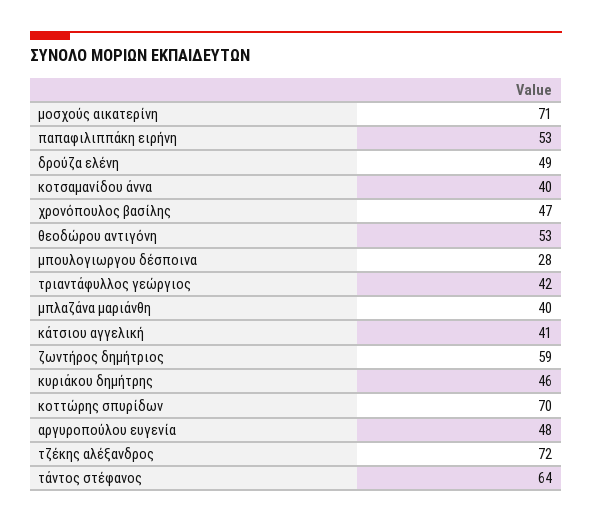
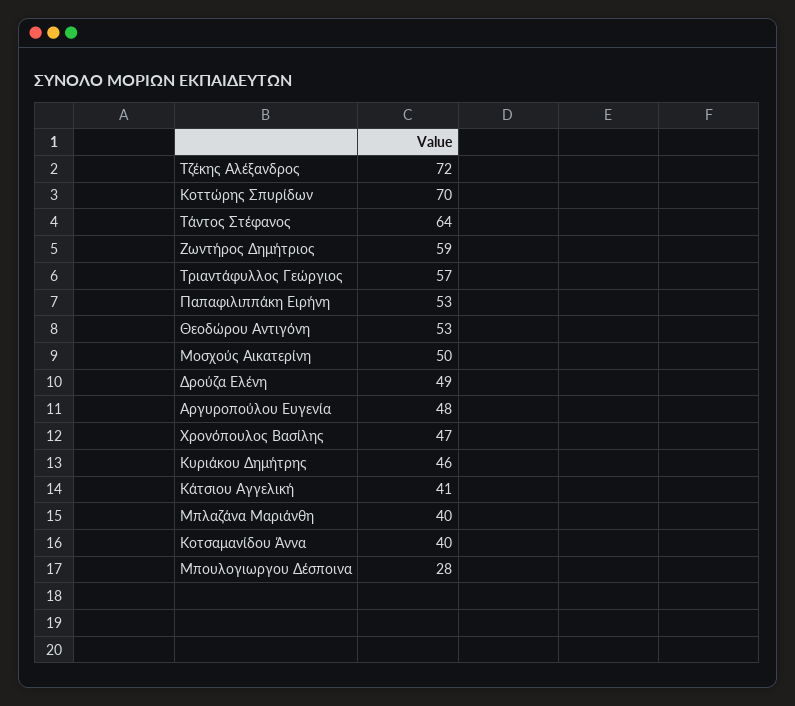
μοσχούς αικατερίνη: 71 -> 50
τριαντάφυλλος γεώργιος: 42 -> 57

